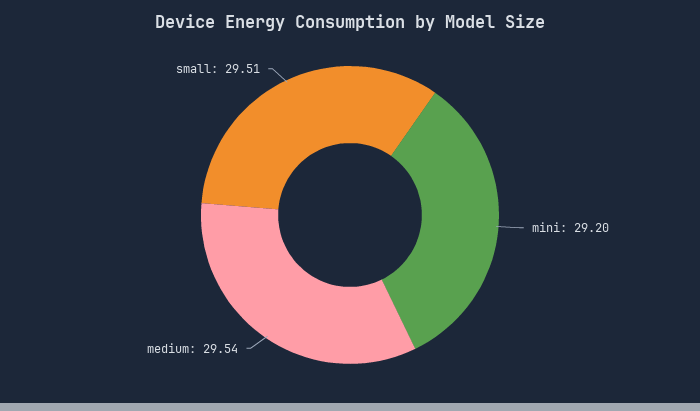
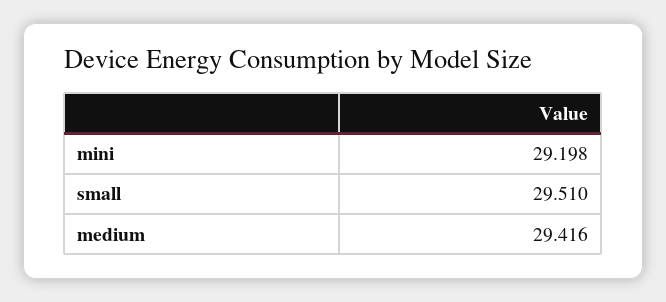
medium: 29.54 -> 29.416

